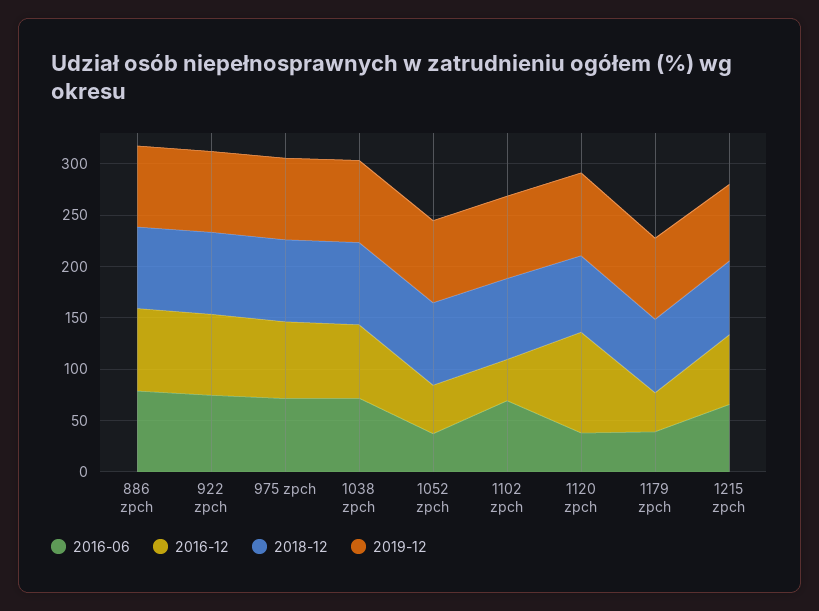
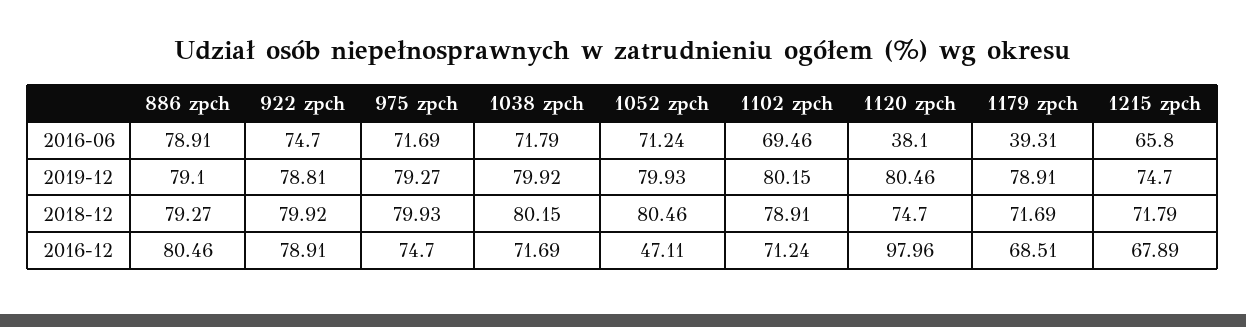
2016-06, 1052 zpch: 40 -> 71.24
2016-12, 1102 zpch: 40 -> 71.24
2016-12, 1179 zpch: 40 -> 68.51

